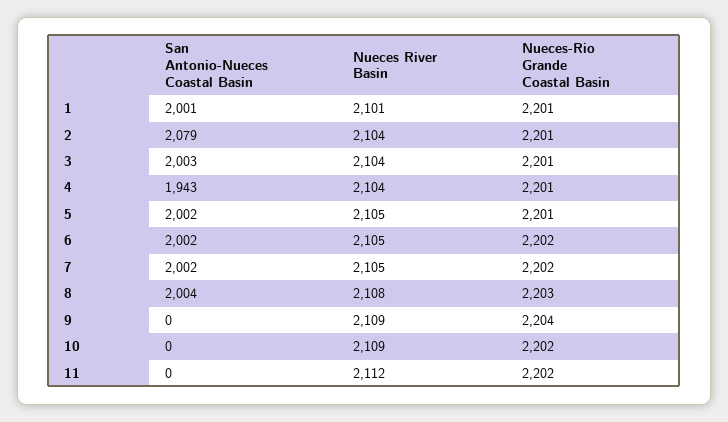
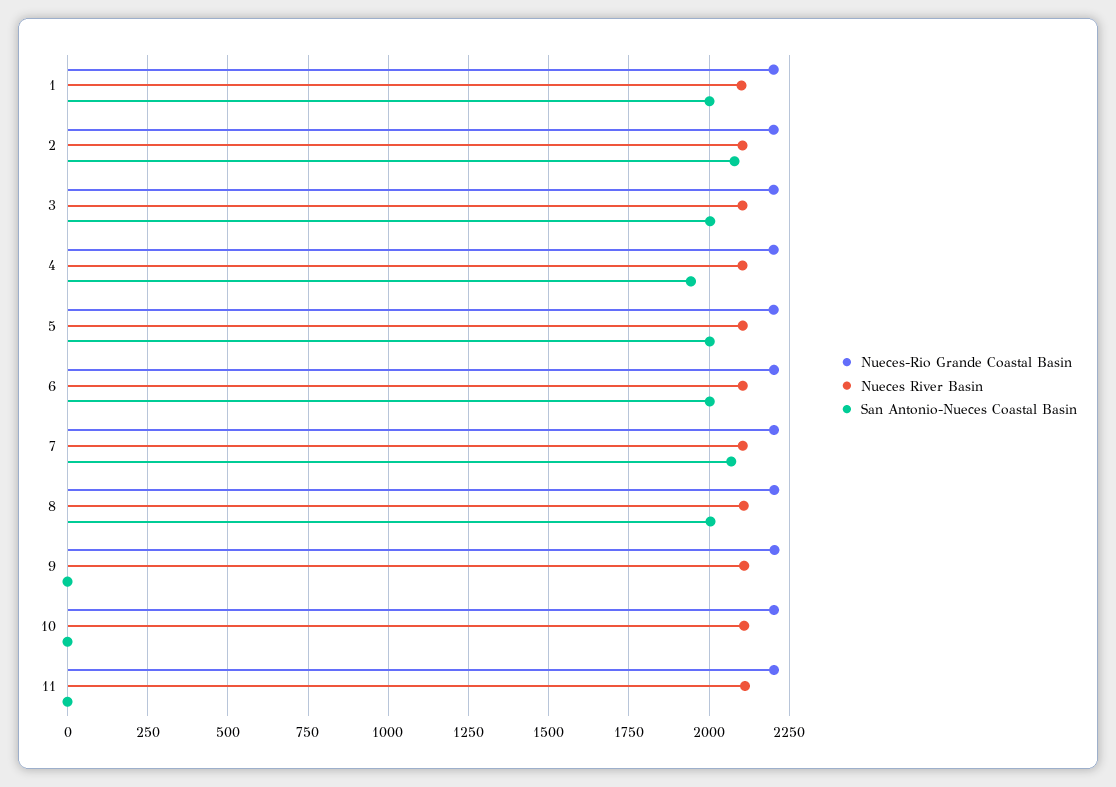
San Antonio-Nueces Coastal Basin, 7: 2002 -> 2075

